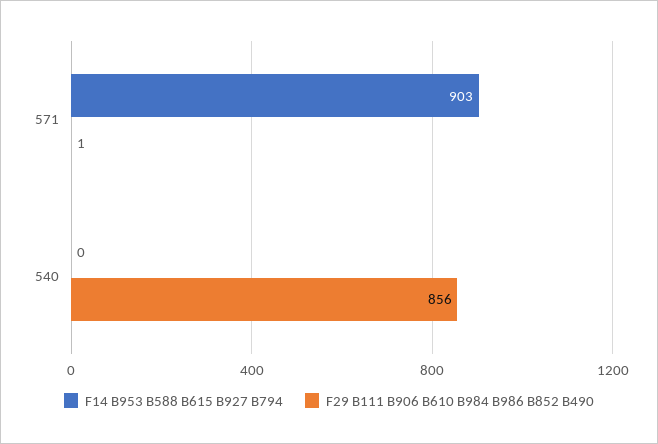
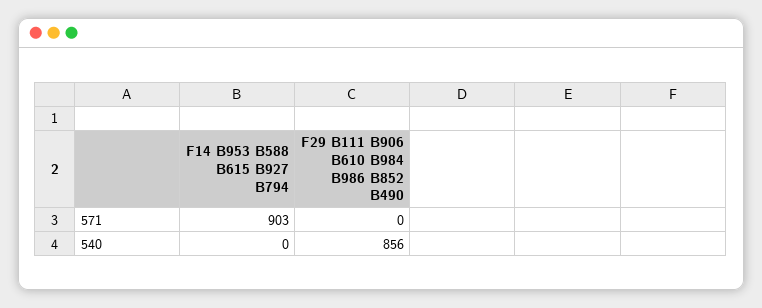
F29 B111 B906 B610 B984 B986 B852 B490, 571: 1 -> 0

